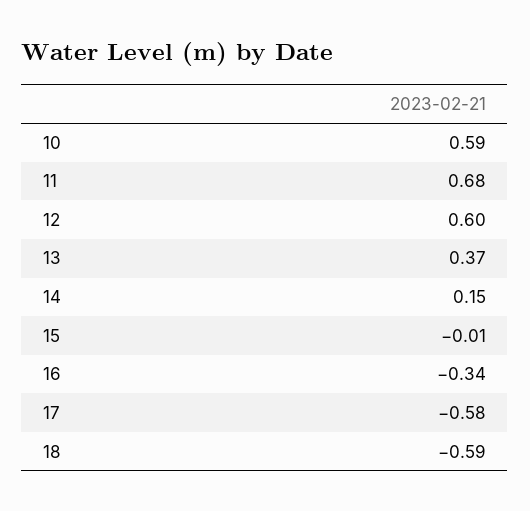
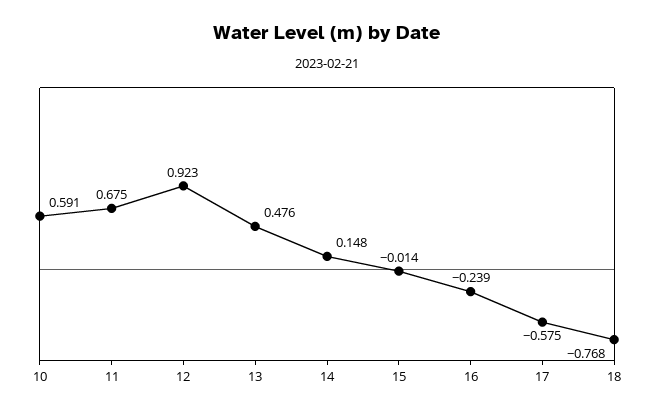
12: 0.6 -> 0.923
13: 0.37 -> 0.476
16: -0.34 -> -0.239
18: -0.59 -> -0.768

